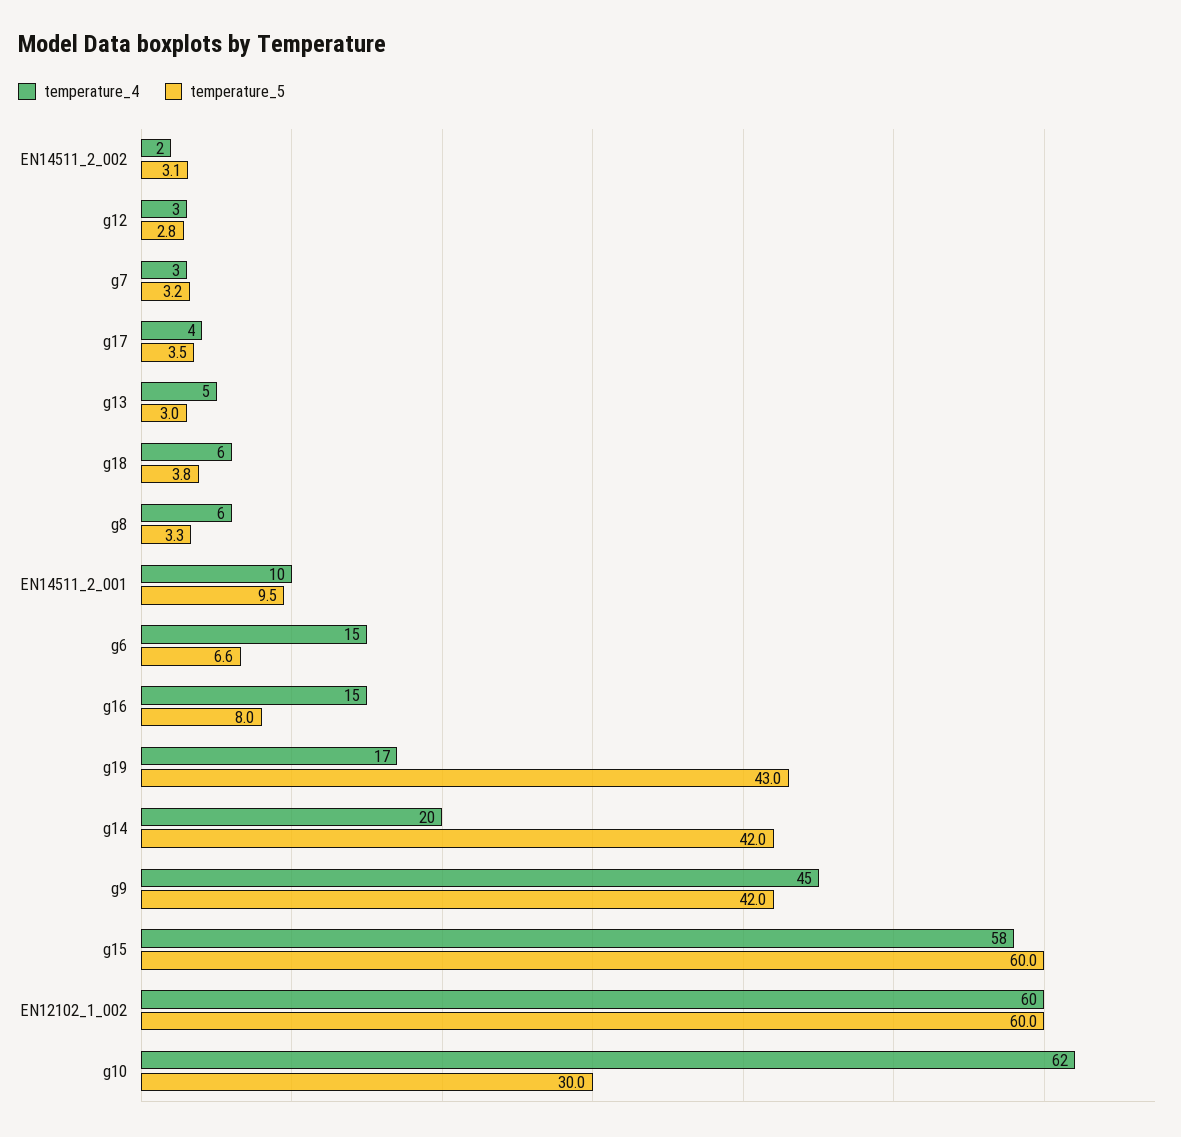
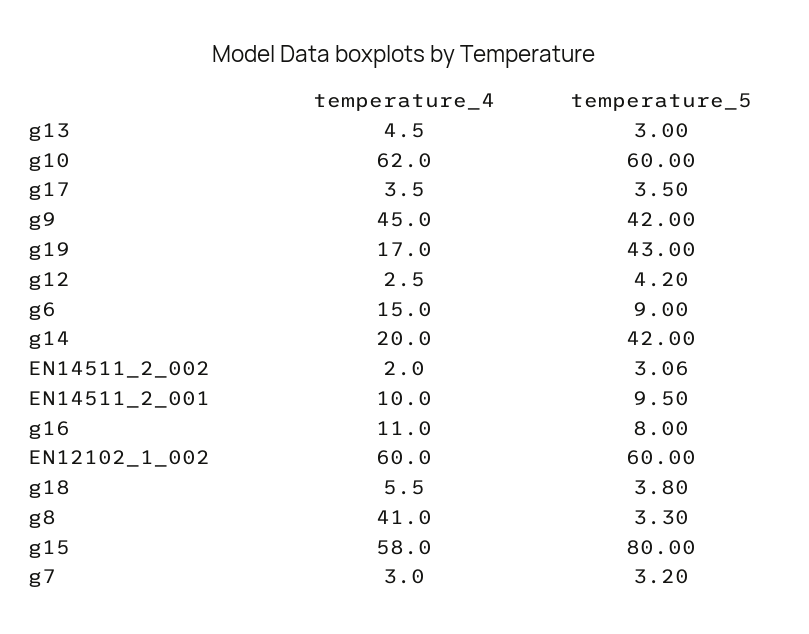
temperature_5, g12: 2.8 -> 4.2
temperature_4, g8: 6 -> 41
temperature_5, g6: 6.6 -> 9
temperature_4, g16: 15 -> 11
temperature_5, g15: 60 -> 80
temperature_5, g10: 30 -> 60

